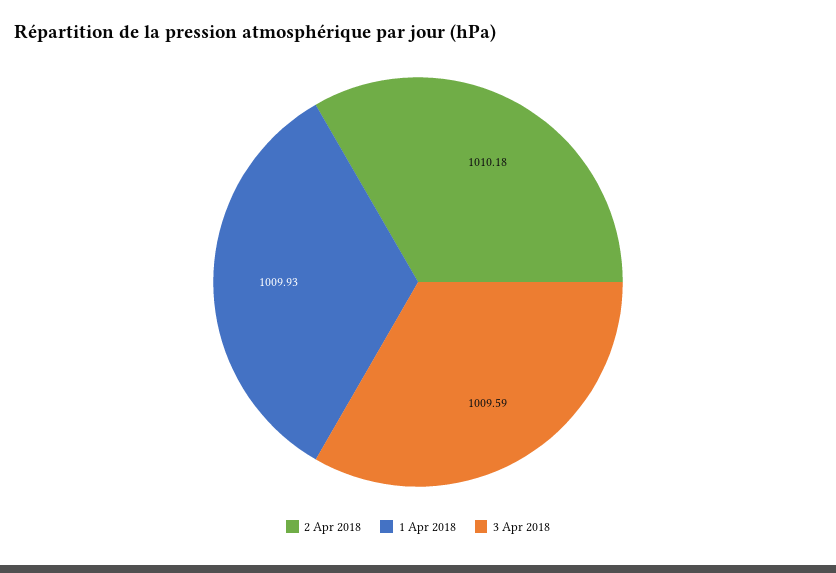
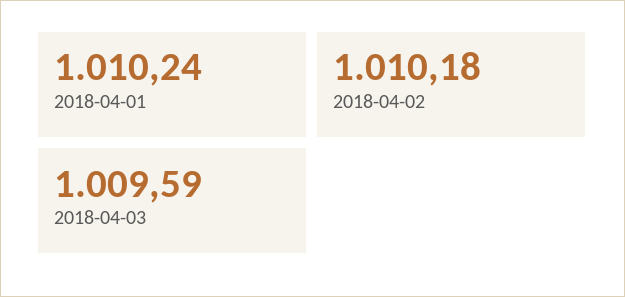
1 Apr 2018: 1009.93 -> 1010.24

